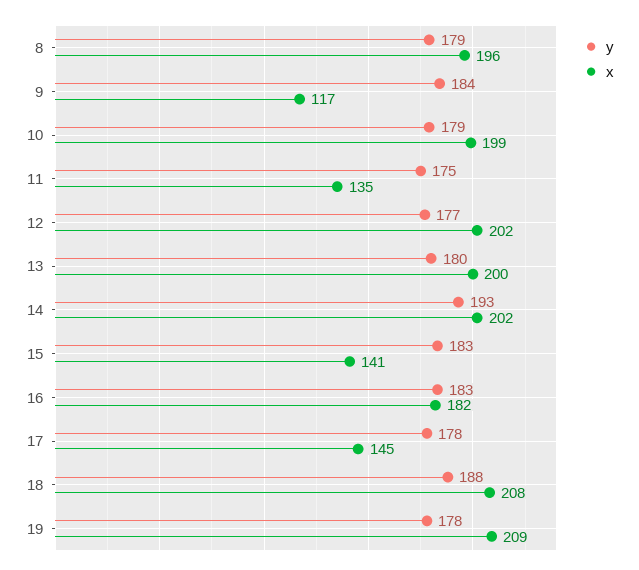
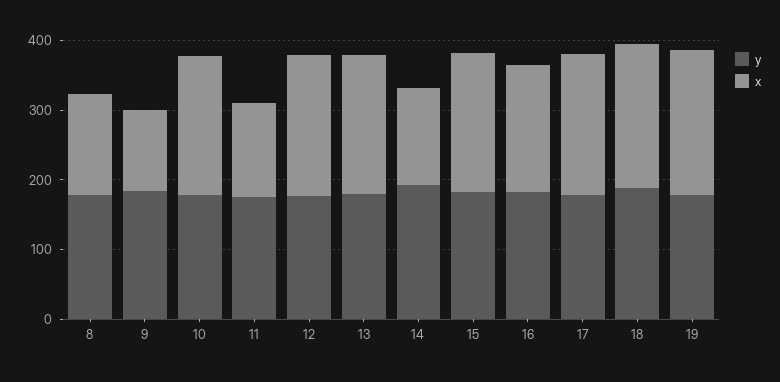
x, 8: 196 -> 140
x, 14: 202 -> 140
x, 15: 141 -> 200
x, 17: 145 -> 200

